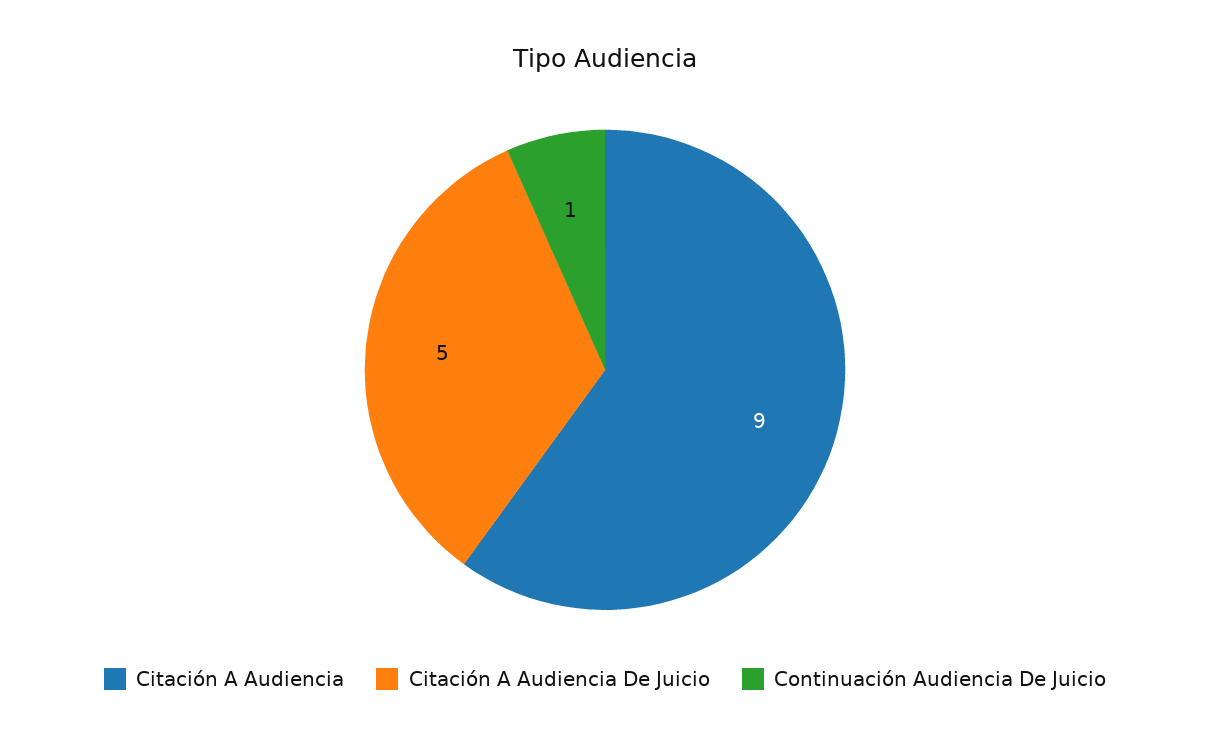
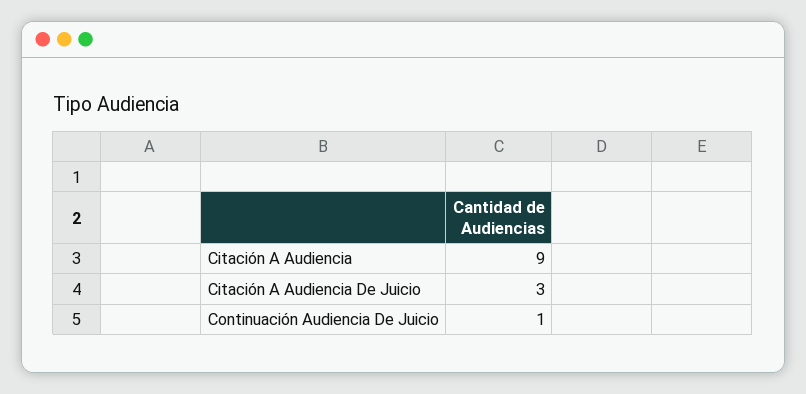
Citación A Audiencia De Juicio: 5 -> 3

